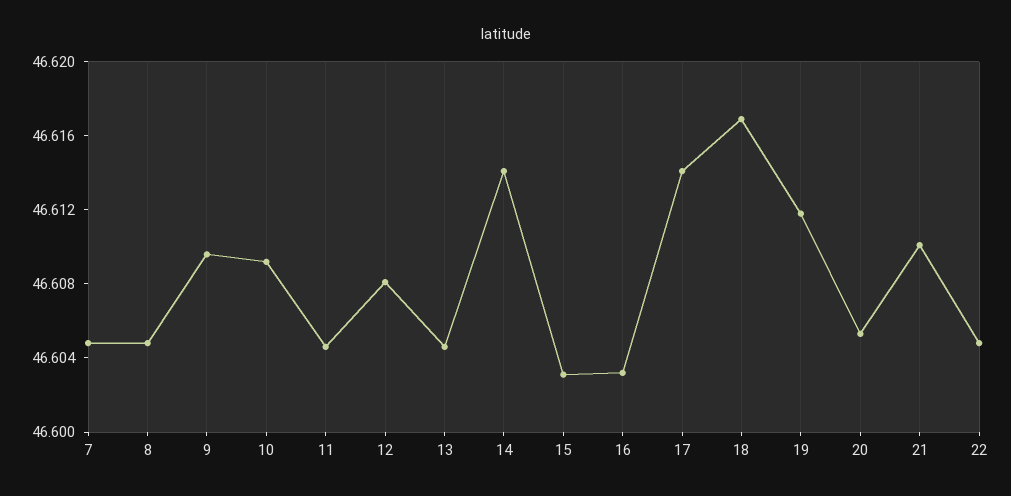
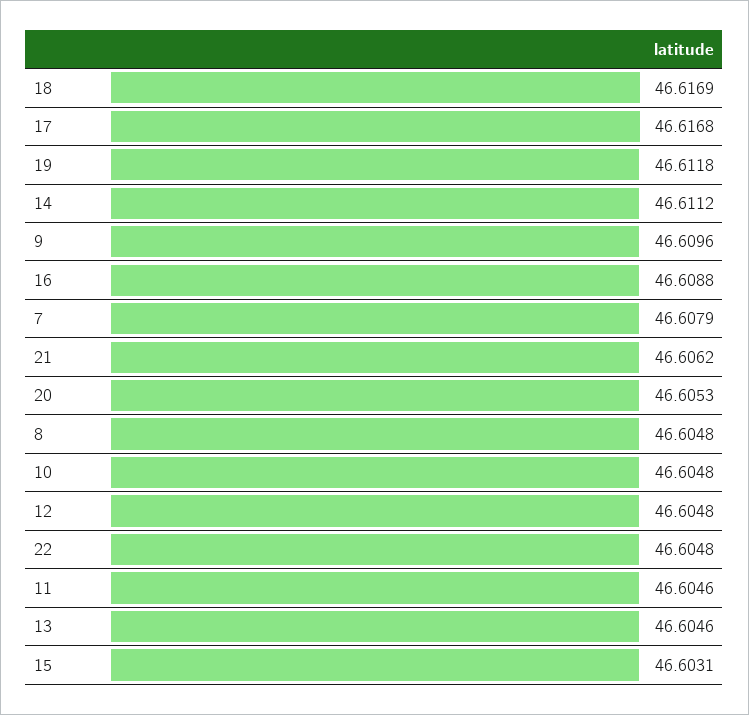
7: 46.605 -> 46.6079
10: 46.609 -> 46.6048
12: 46.608 -> 46.6048
14: 46.614 -> 46.6112
16: 46.603 -> 46.6088
17: 46.614 -> 46.6168
21: 46.61 -> 46.6062

